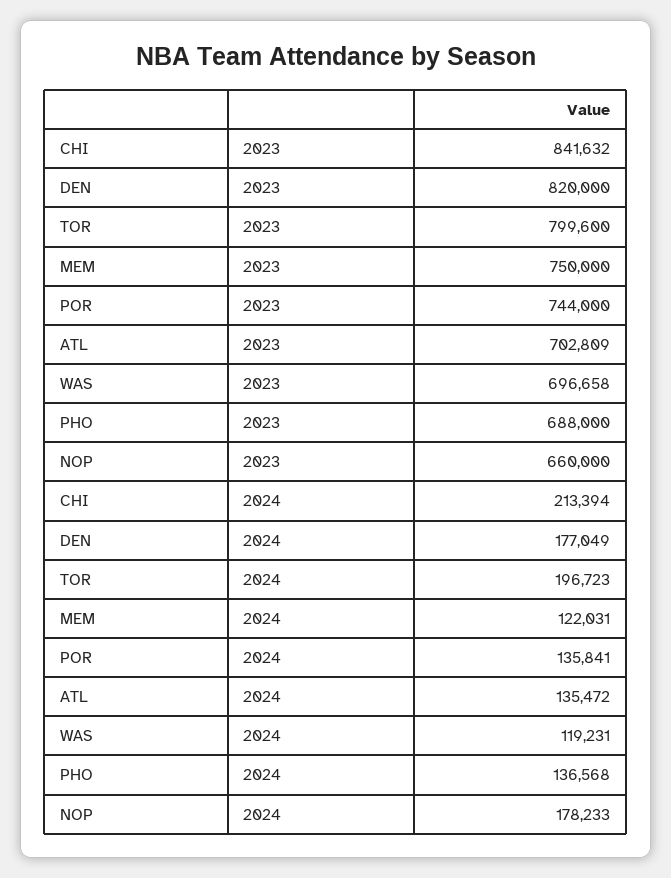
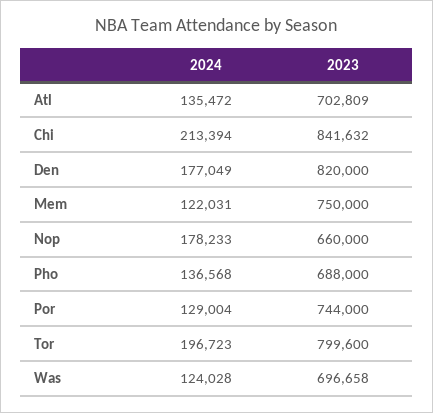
POR, 2024: 135841 -> 129004
WAS, 2024: 119231 -> 124028

